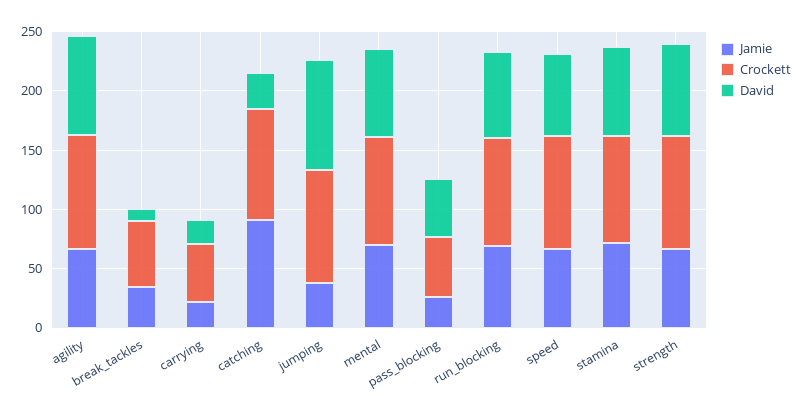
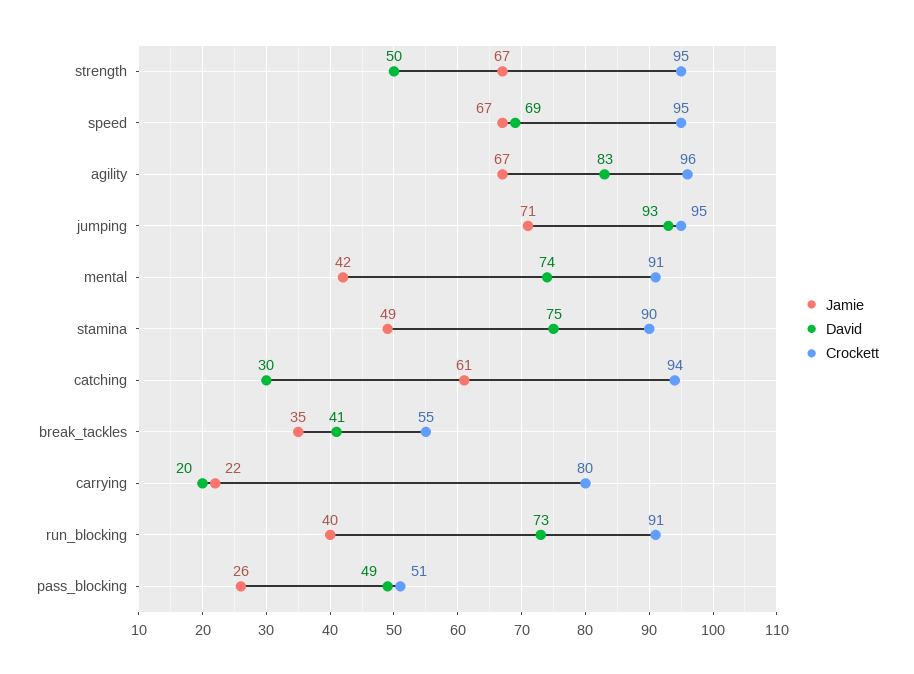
David, break_tackles: 10 -> 41
Crockett, carrying: 50 -> 80
Jamie, catching: 90 -> 61
Jamie, jumping: 40 -> 71
Jamie, mental: 70 -> 42
Jamie, run_blocking: 70 -> 40
Jamie, stamina: 70 -> 49
David, strength: 80 -> 50

